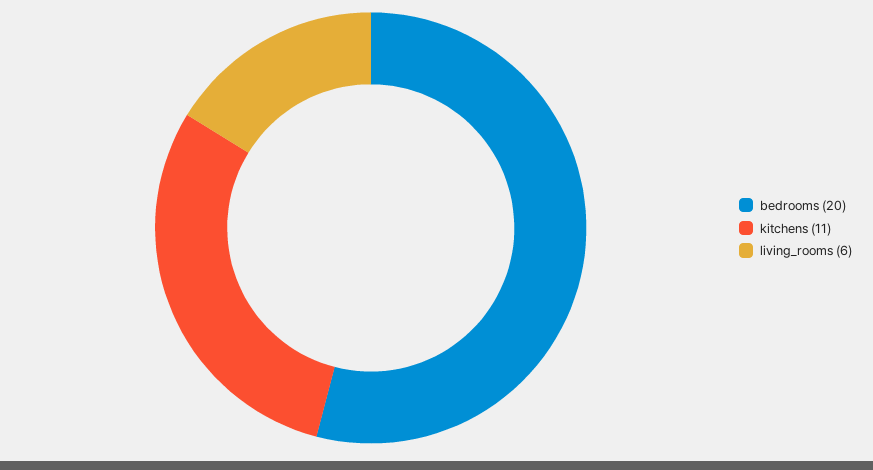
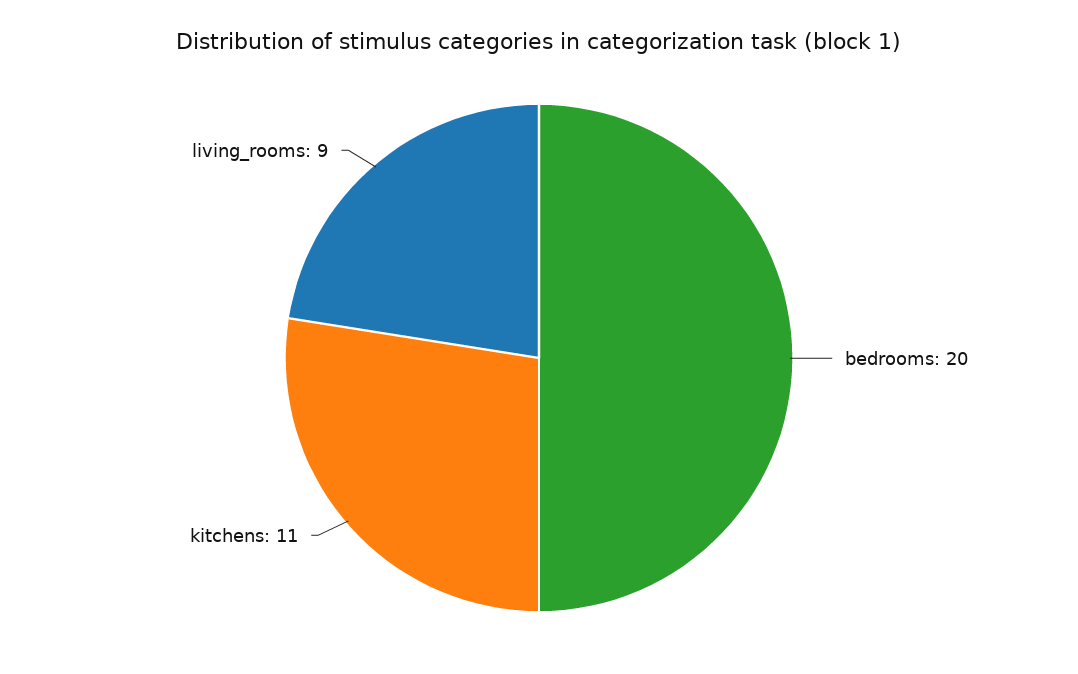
living_rooms: 6 -> 9

